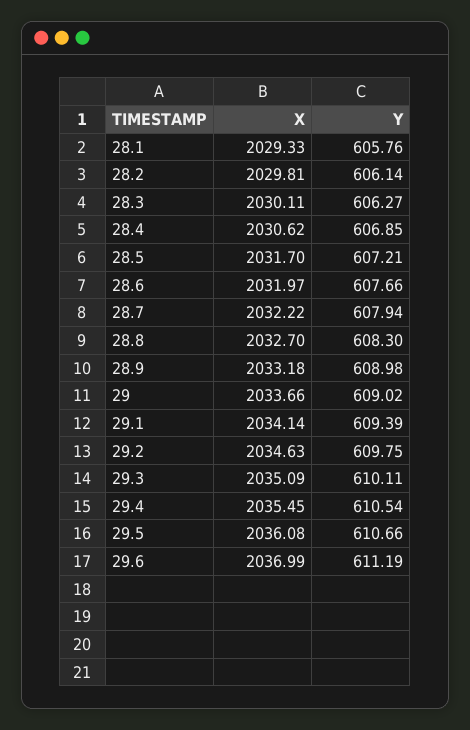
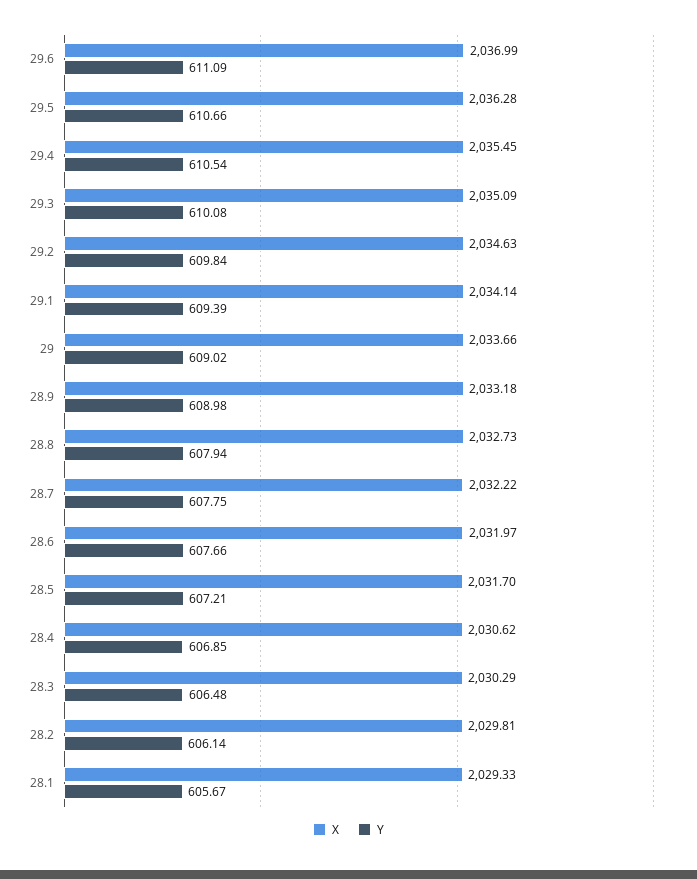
Y, 28.1: 605.76 -> 605.67
X, 28.3: 2030.11 -> 2030.29
Y, 28.3: 606.27 -> 606.48
Y, 28.7: 607.94 -> 607.75
X, 28.8: 2032.7 -> 2032.73
Y, 28.8: 608.3 -> 607.94
Y, 29.2: 609.75 -> 609.84
Y, 29.3: 610.11 -> 610.08
X, 29.5: 2036.08 -> 2036.28
Y, 29.6: 611.19 -> 611.09

